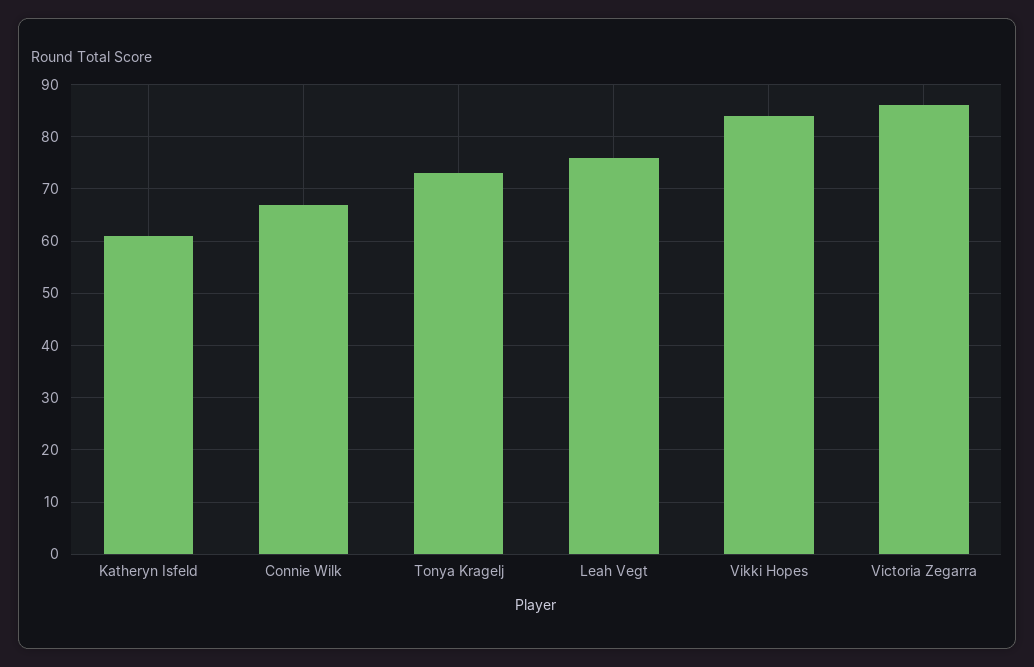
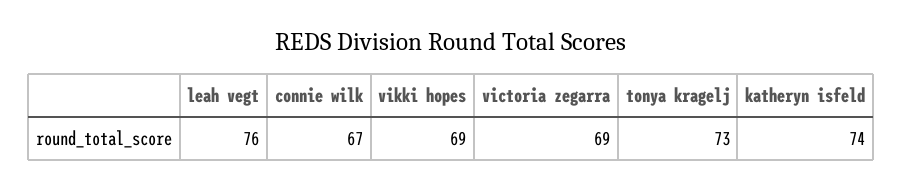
Katheryn Isfeld: 60 -> 74
Vikki Hopes: 85 -> 69
Victoria Zegarra: 85 -> 69

